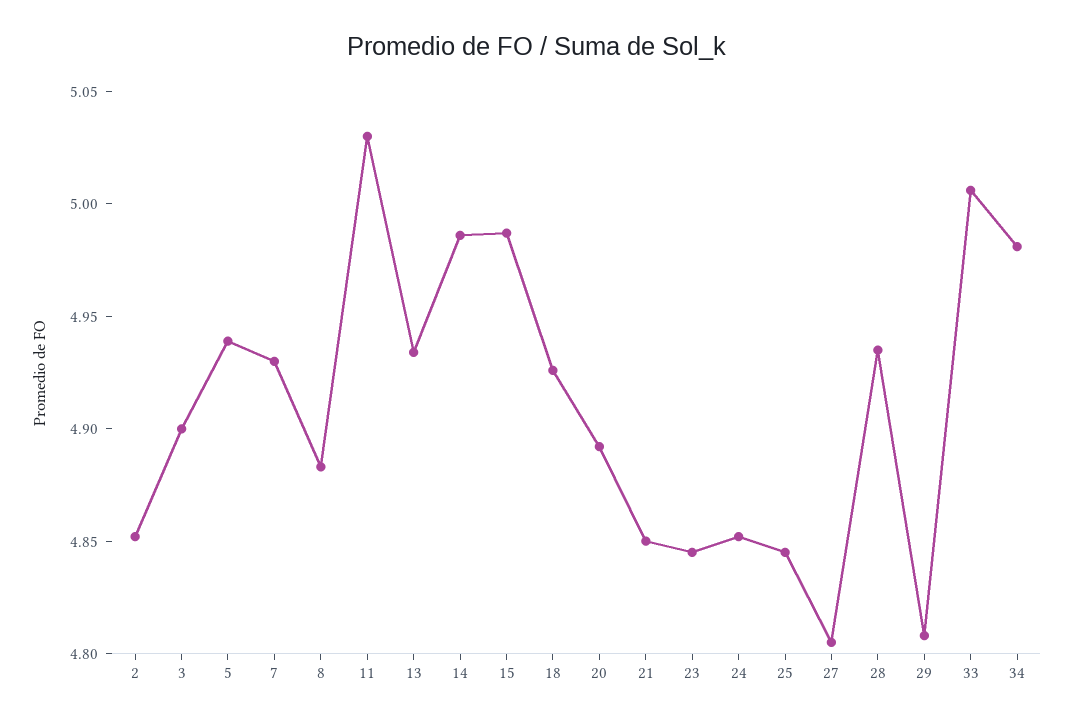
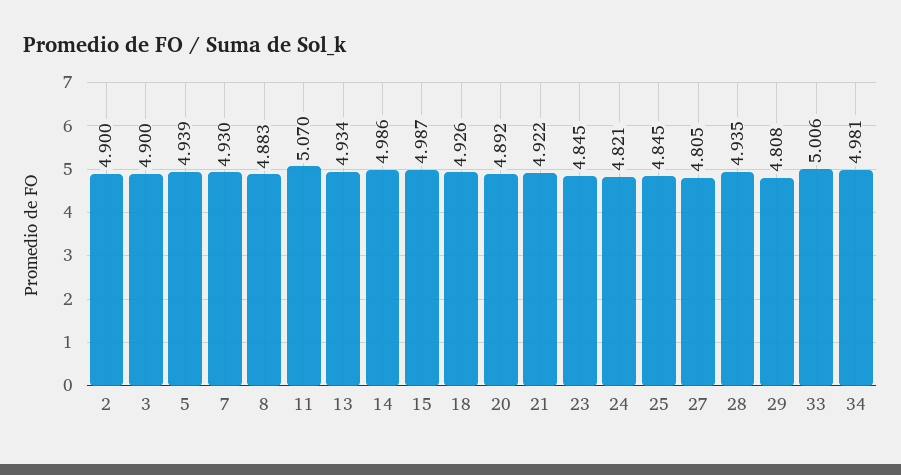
2: 4.85 -> 4.9
11: 5.03 -> 5.07
21: 4.85 -> 4.922
24: 4.85 -> 4.821

